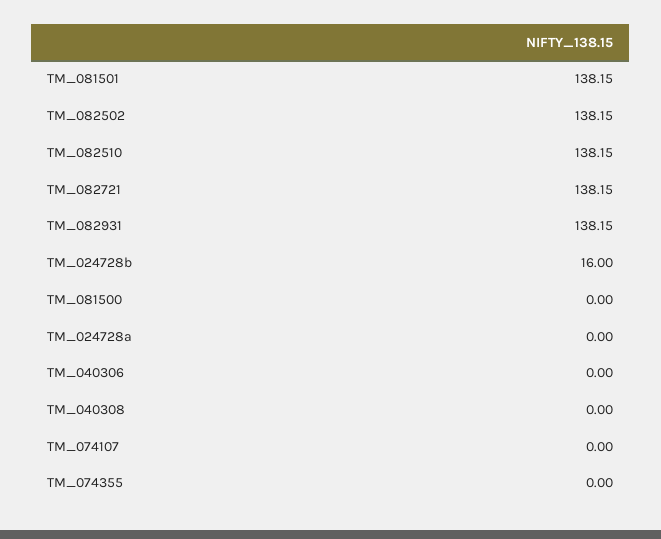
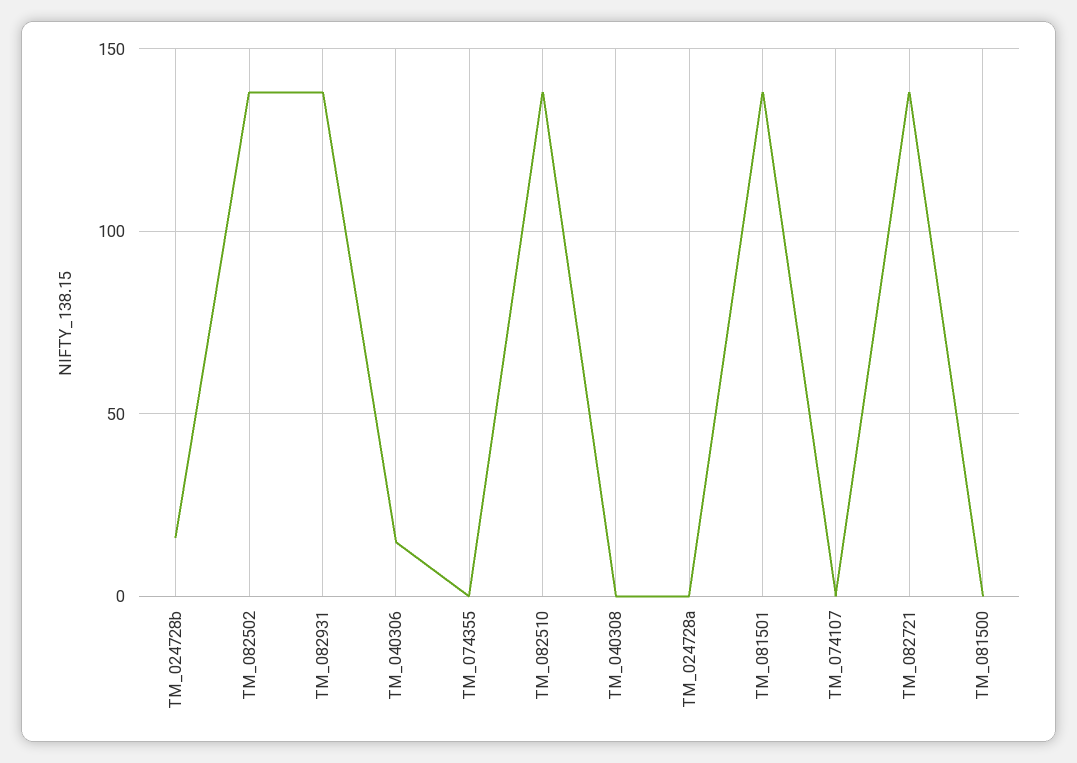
TM_040306: 0 -> 15

